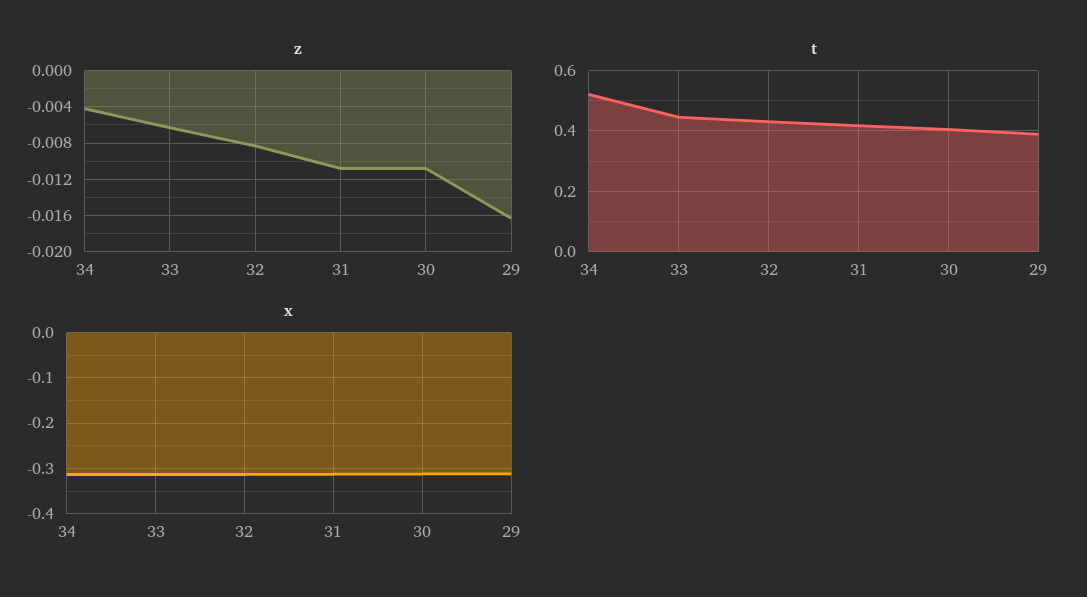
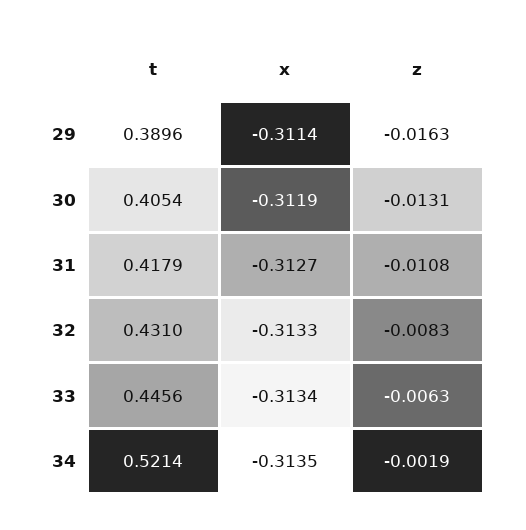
z, 34: -0.004 -> -0.0019
z, 30: -0.011 -> -0.0131

